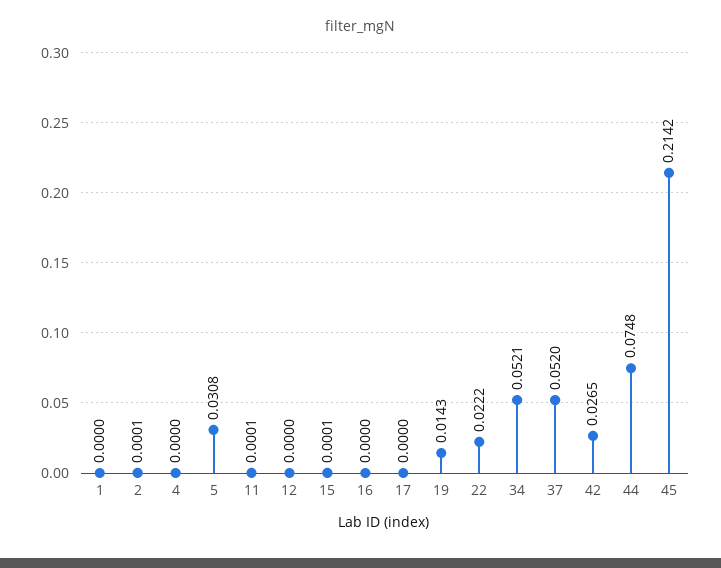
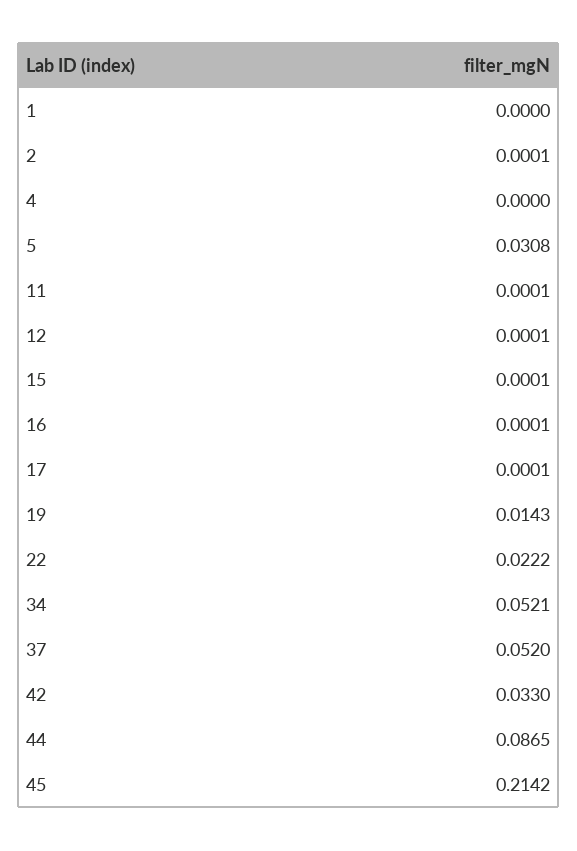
12: 0 -> 0.0001
16: 0 -> 0.0001
17: 0 -> 0.0001
42: 0.0265 -> 0.033
44: 0.0748 -> 0.0865

